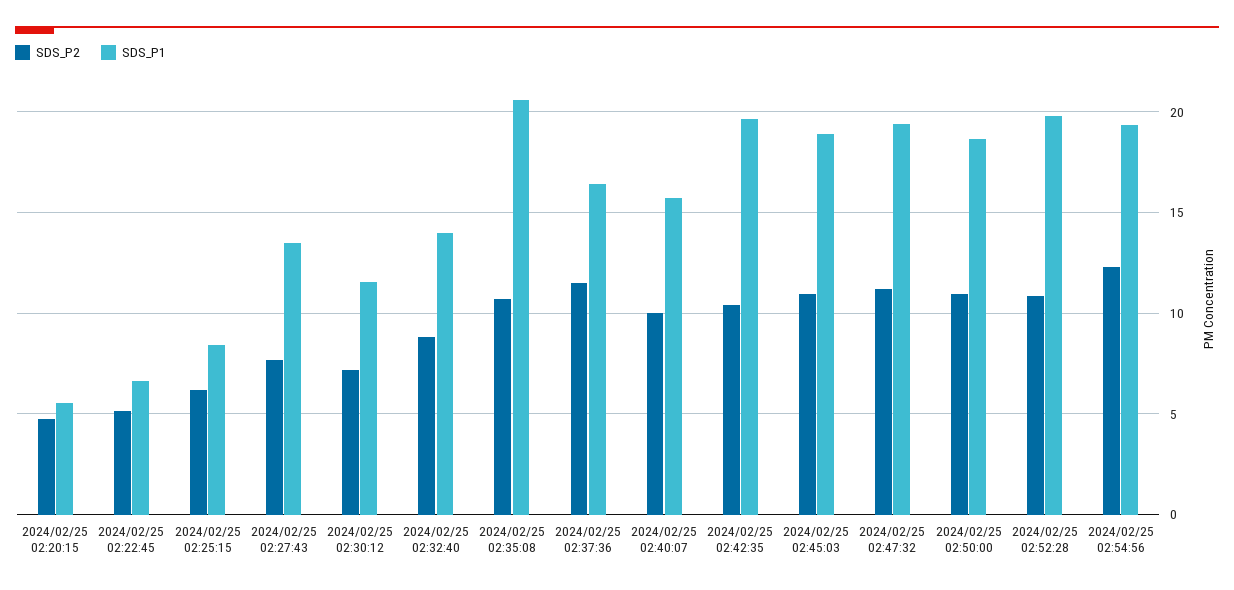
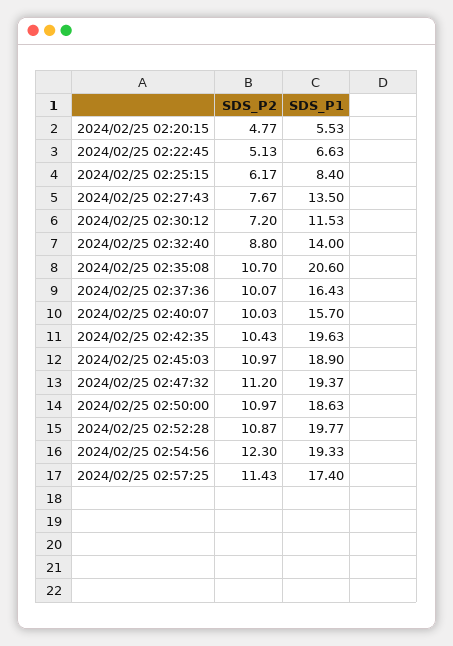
SDS_P2, 2024/02/25 02:37:36: 11.5 -> 10.07
SDS_P2, 2024/02/25 02:57:25: none -> 11.43
SDS_P1, 2024/02/25 02:57:25: none -> 17.4

